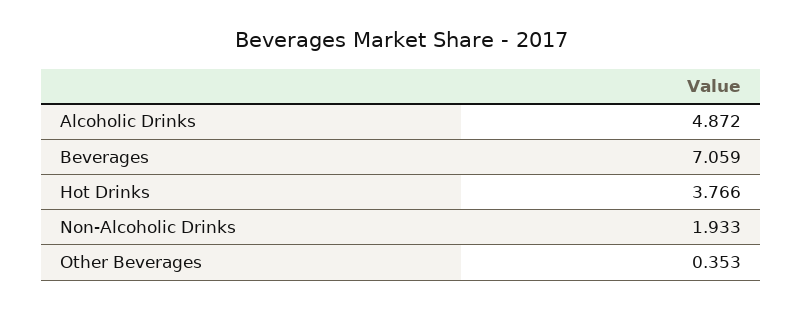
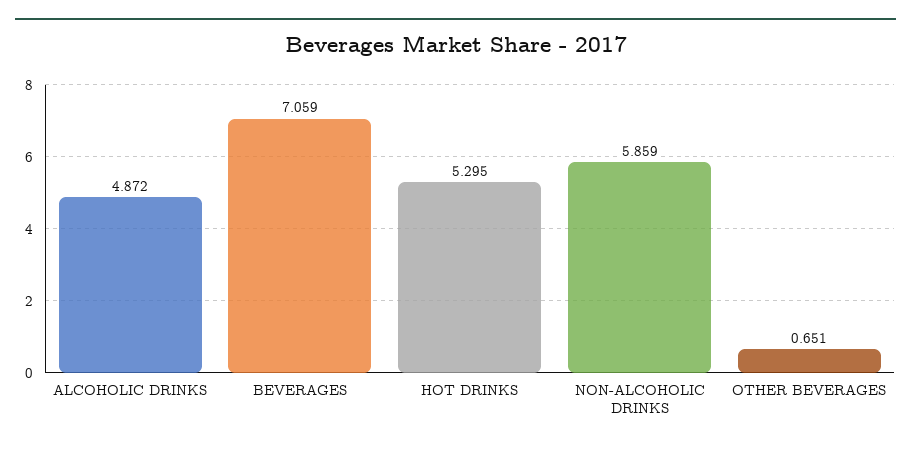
Hot Drinks: 3.766 -> 5.295
Non-Alcoholic Drinks: 1.933 -> 5.859
Other Beverages: 0.353 -> 0.651

